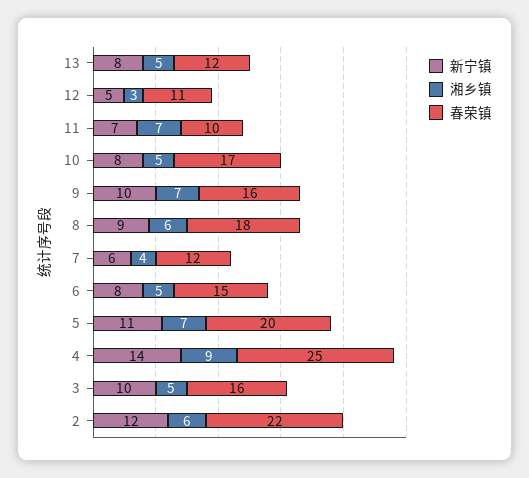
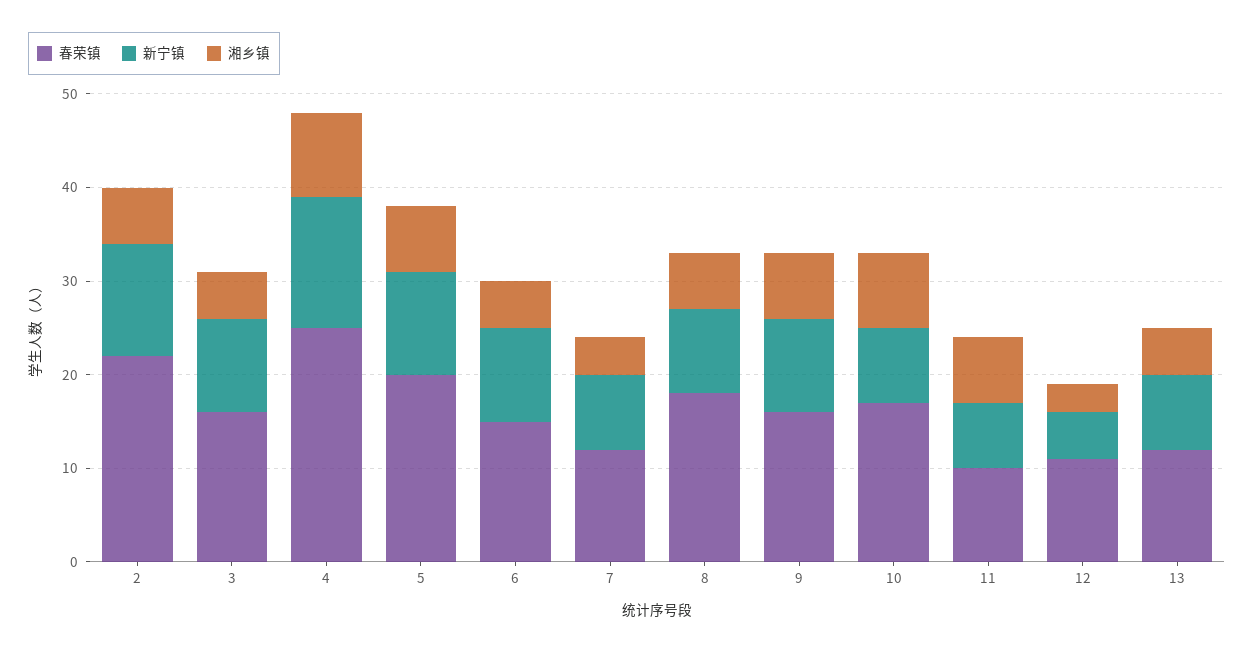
湘乡镇, 10: 5 -> 8
新宁镇, 7: 6 -> 8
新宁镇, 6: 8 -> 10

